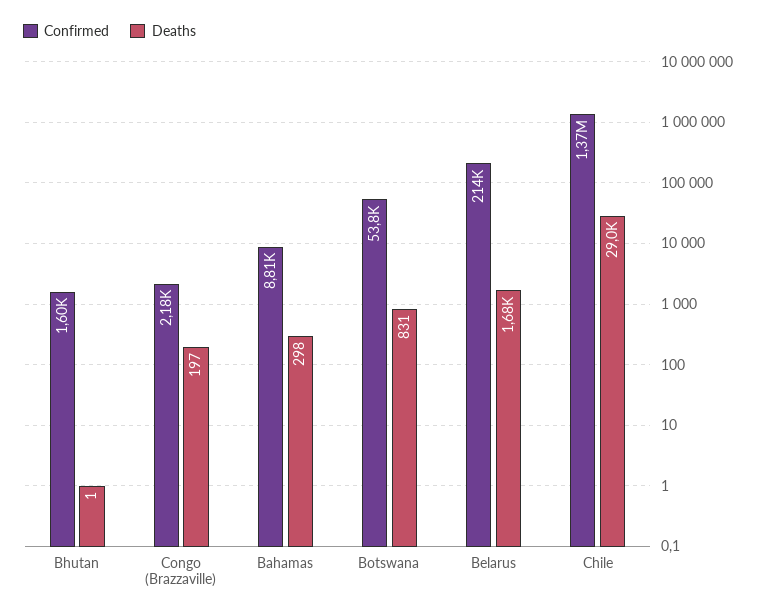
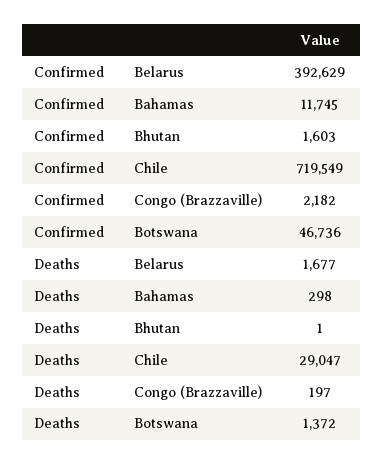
Confirmed, Bahamas: 8810 -> 11745
Confirmed, Botswana: 53800 -> 46736
Deaths, Botswana: 831 -> 1372
Confirmed, Belarus: 214000 -> 392629
Confirmed, Chile: 1370000 -> 719549

